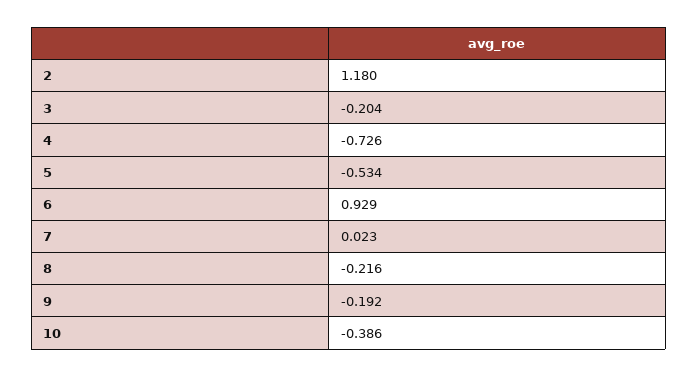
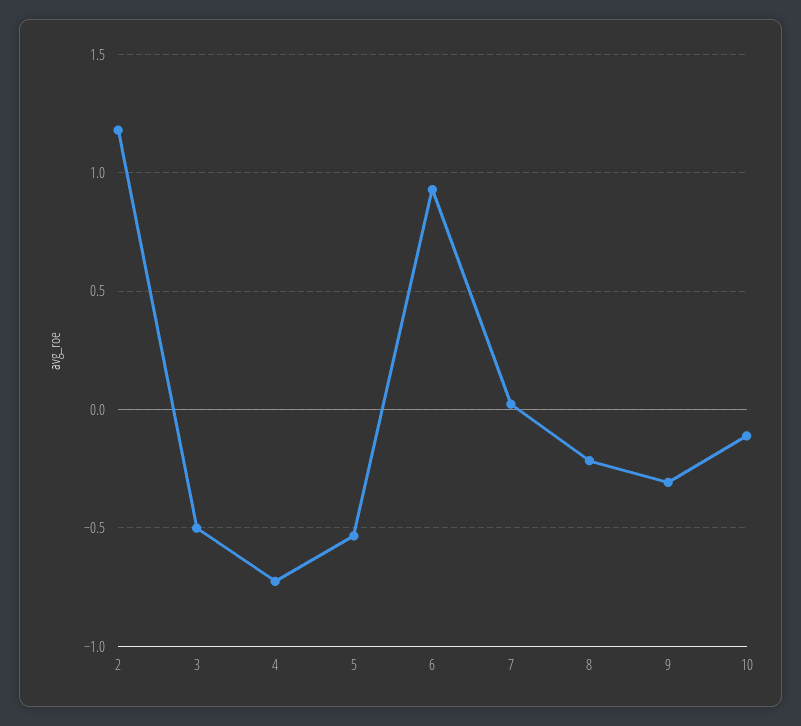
3: -0.204 -> -0.5
9: -0.192 -> -0.3
10: -0.386 -> -0.1

